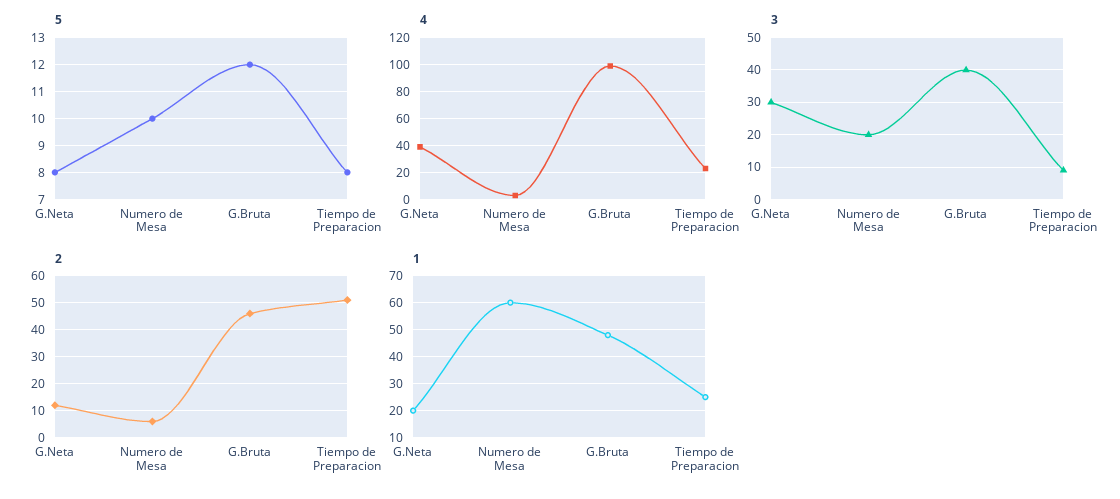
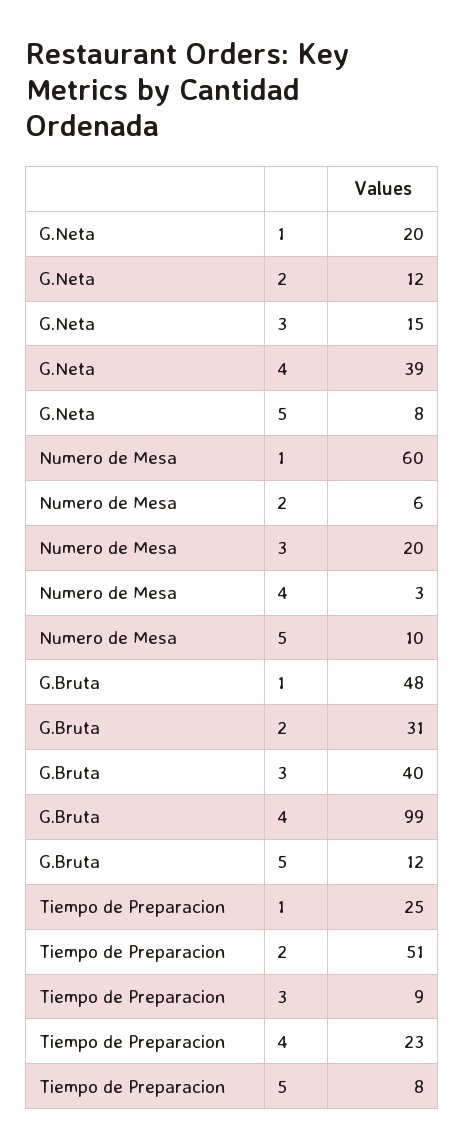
3, G.Neta: 30 -> 15
2, G.Bruta: 45 -> 31

